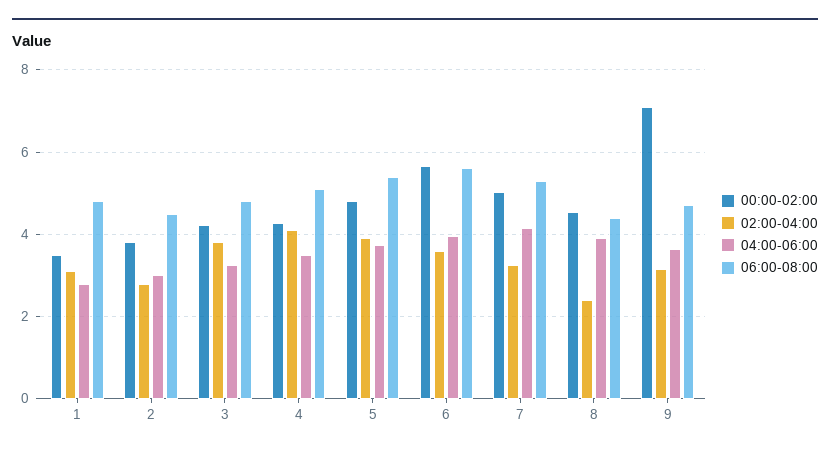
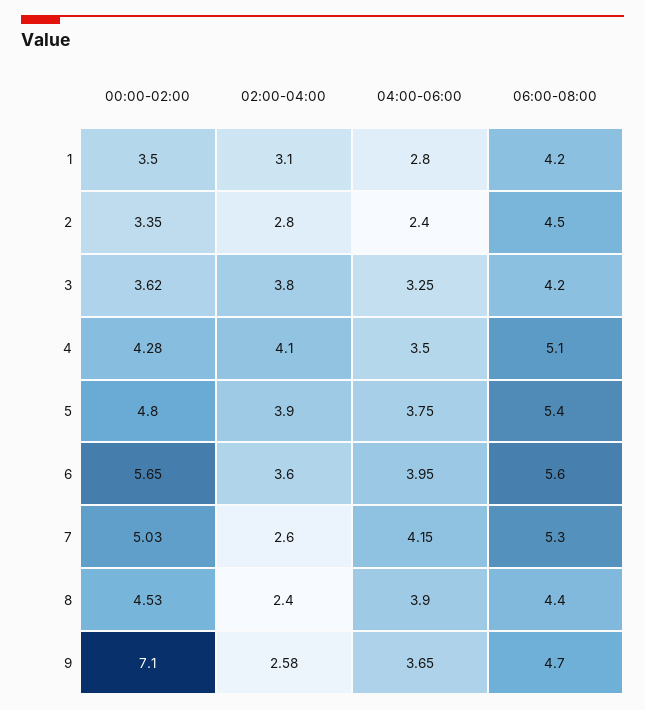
06:00-08:00, 1: 4.8 -> 4.2
00:00-02:00, 2: 3.8 -> 3.35
04:00-06:00, 2: 3 -> 2.4
00:00-02:00, 3: 4.2 -> 3.62
06:00-08:00, 3: 4.8 -> 4.2
02:00-04:00, 7: 3.2 -> 2.6
02:00-04:00, 9: 3.2 -> 2.58

